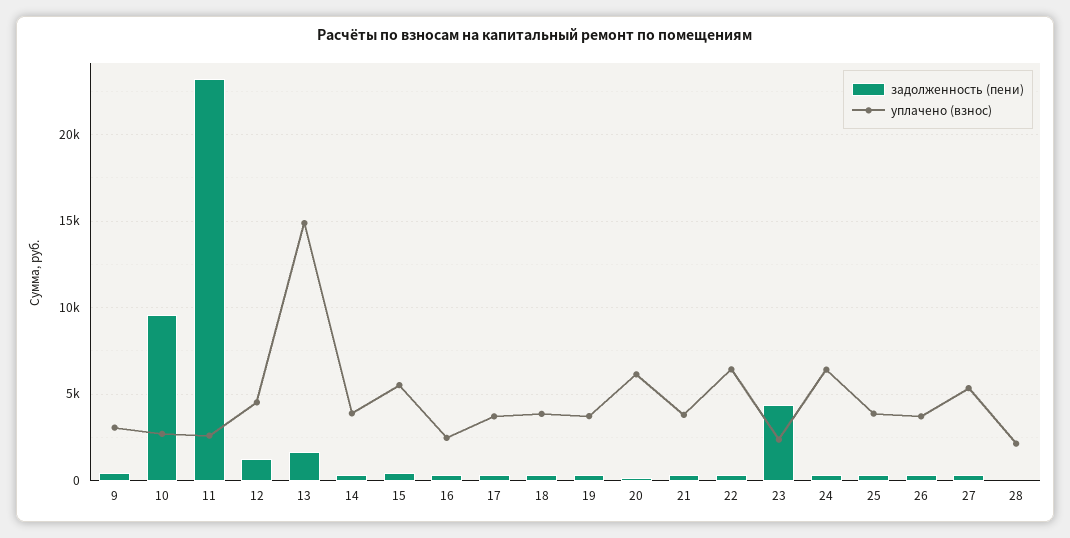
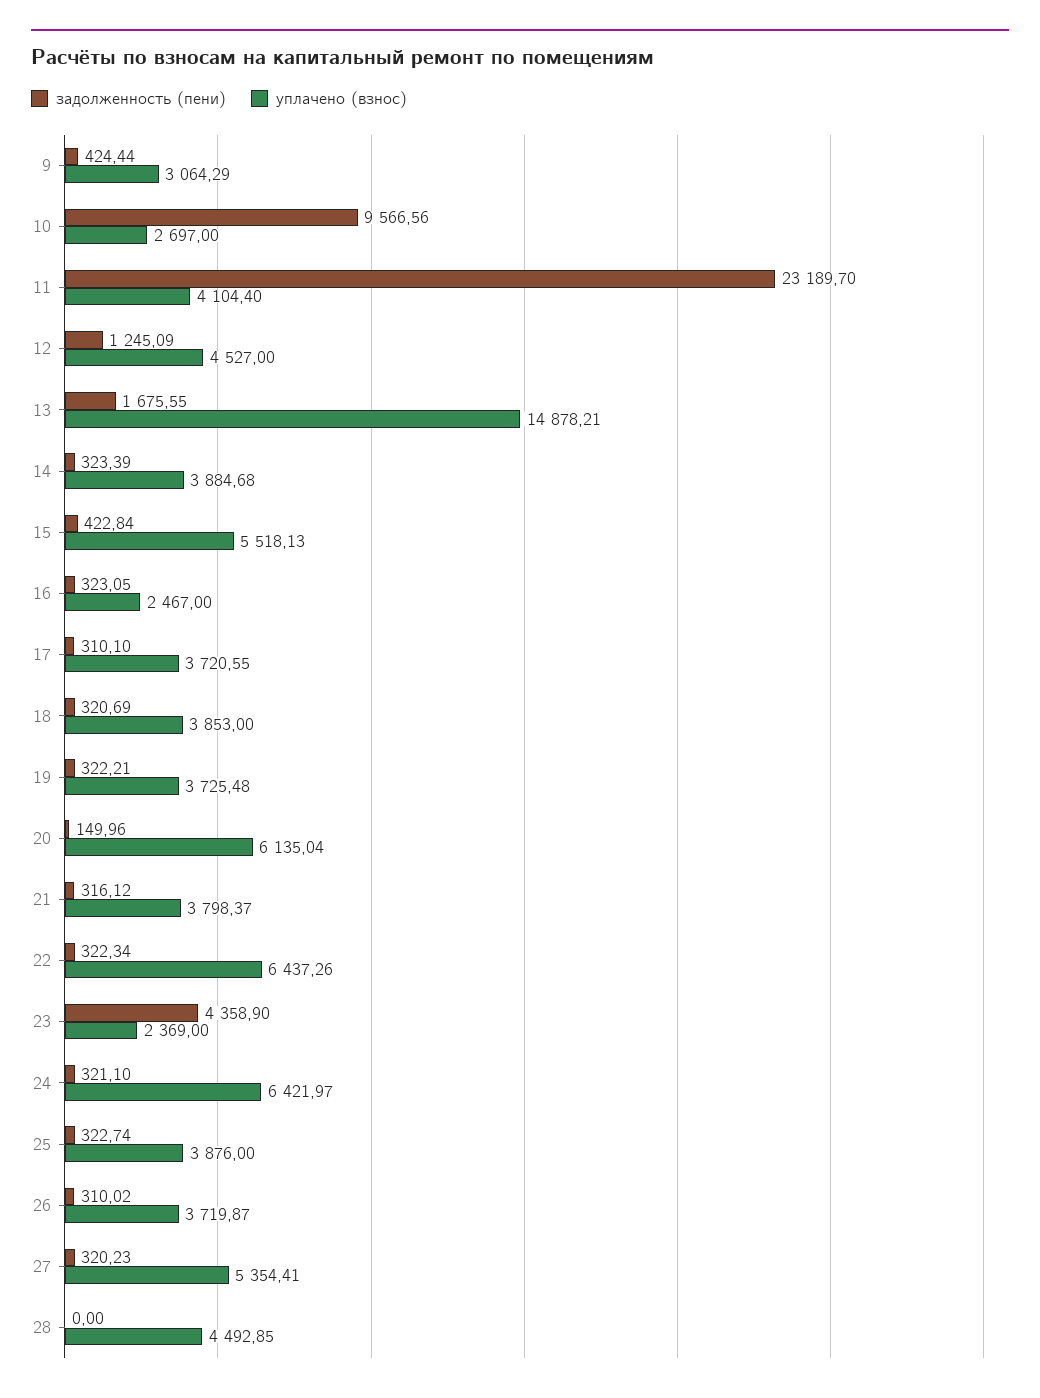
уплачено (взнос), 11: 2500 -> 4104.4
уплачено (взнос), 28: 2000 -> 4492.85

